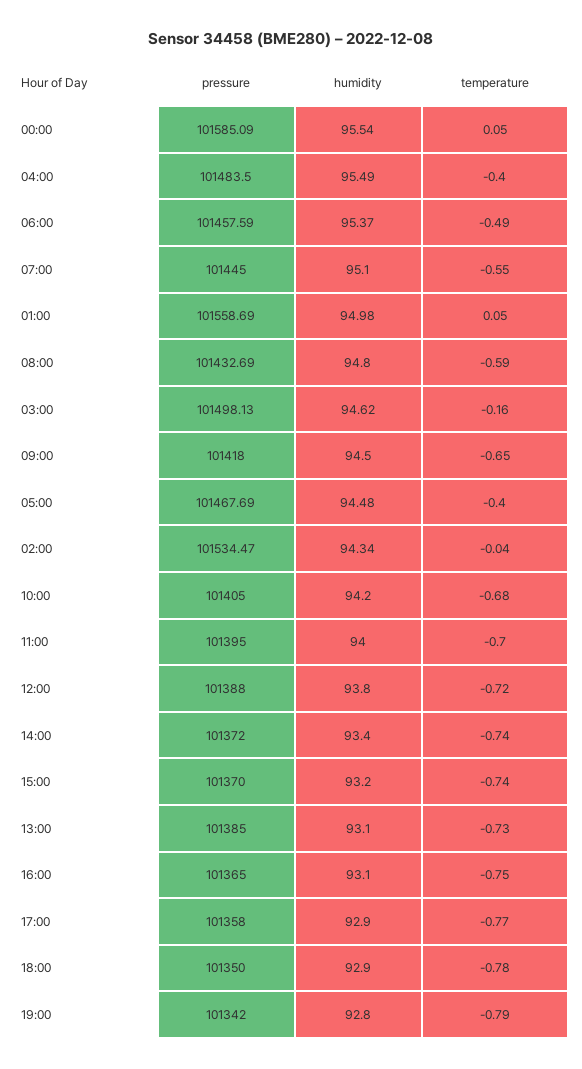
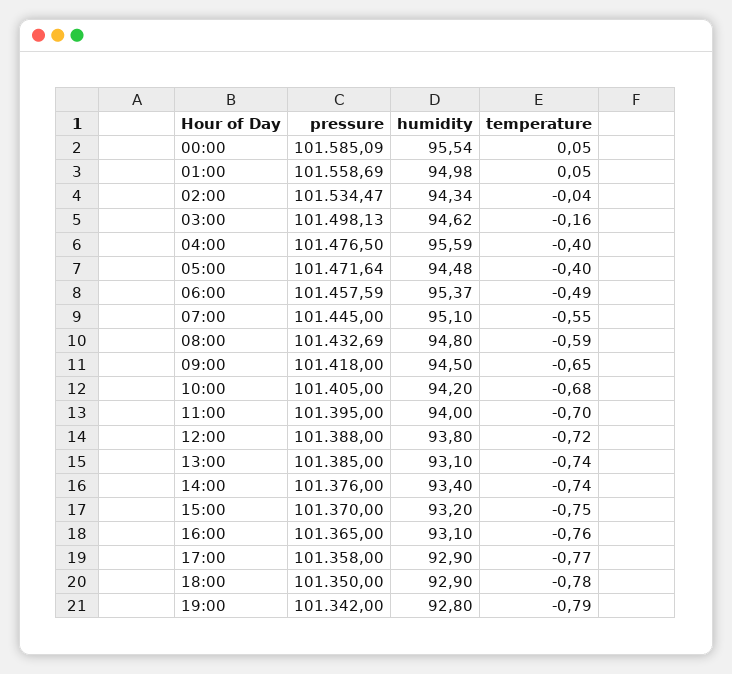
pressure, 04:00: 101483.5 -> 101476.5
humidity, 04:00: 95.49 -> 95.59
pressure, 05:00: 101467.69 -> 101471.64
pressure, 14:00: 101372 -> 101376
temperature, 15:00: -0.74 -> -0.75
temperature, 13:00: -0.73 -> -0.74
temperature, 16:00: -0.75 -> -0.76

